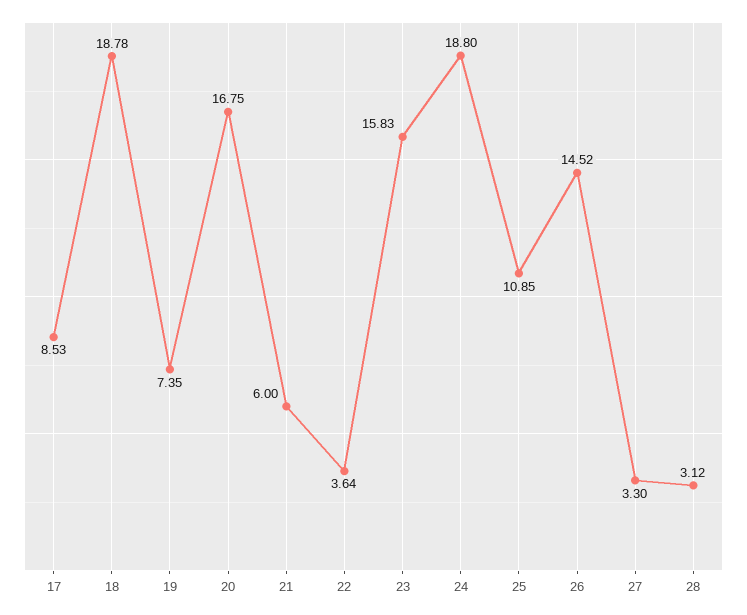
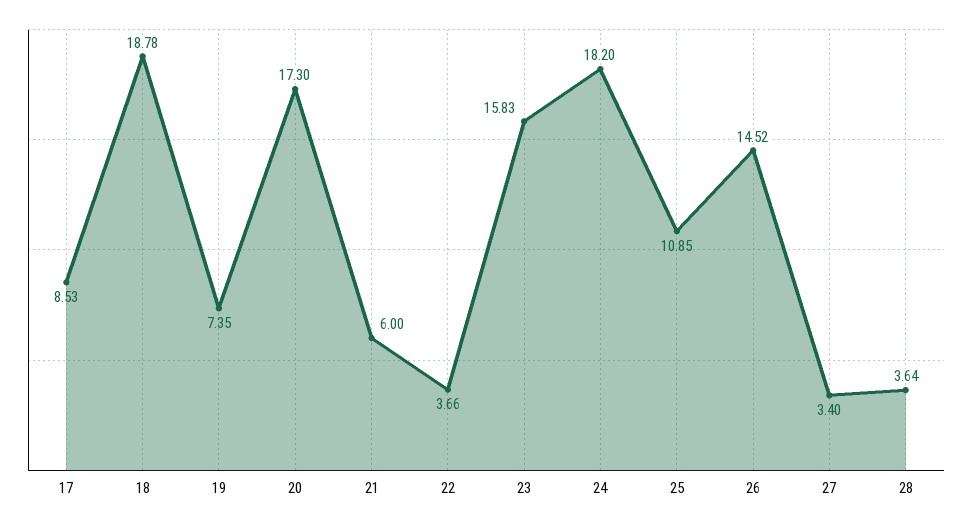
20: 16.75 -> 17.3
22: 3.64 -> 3.66
24: 18.8 -> 18.2
27: 3.3 -> 3.4
28: 3.12 -> 3.64

